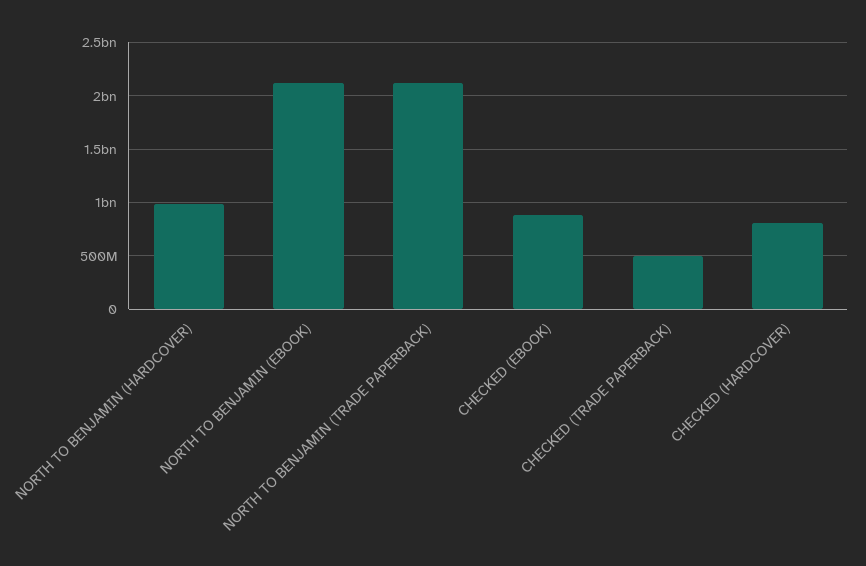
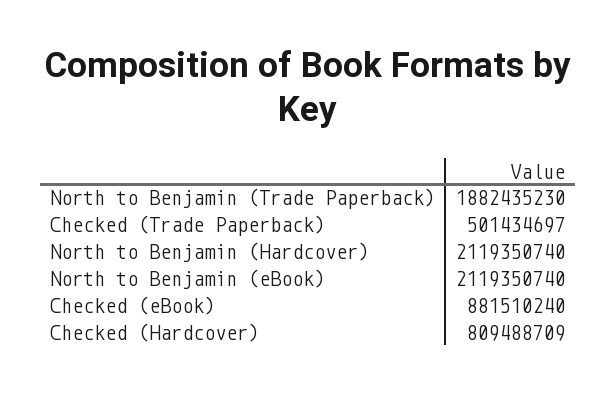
NORTH TO BENJAMIN (HARDCOVER): 1000000000 -> 2119350740
NORTH TO BENJAMIN (TRADE PAPERBACK): 2100000000 -> 1882435230

